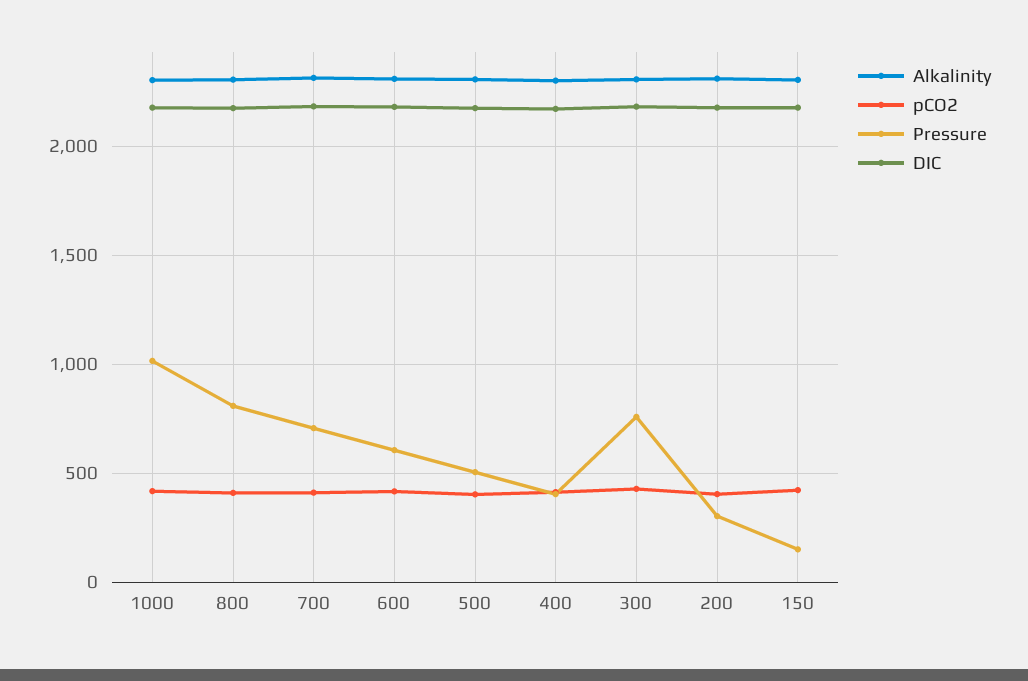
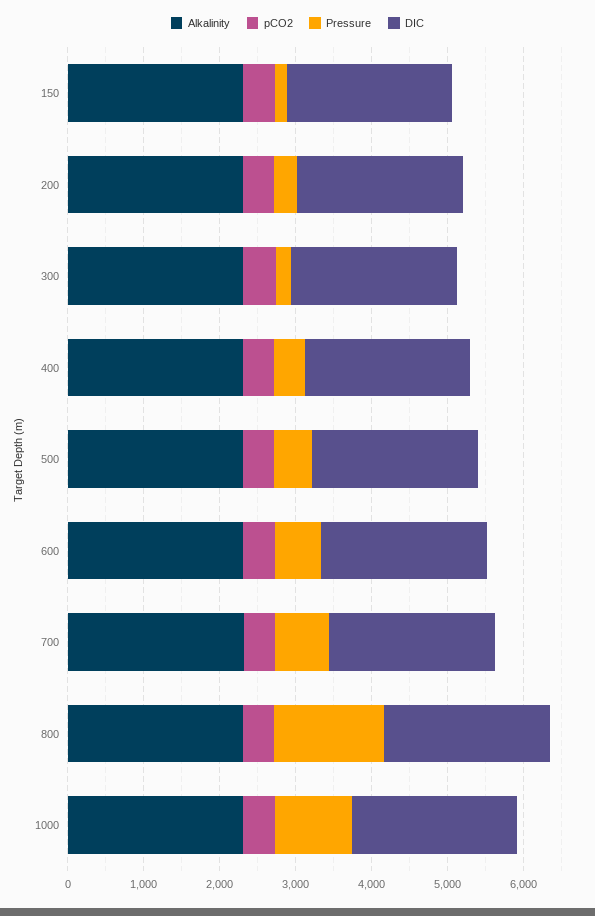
Pressure, 800: 800 -> 1400
Pressure, 300: 750 -> 200

